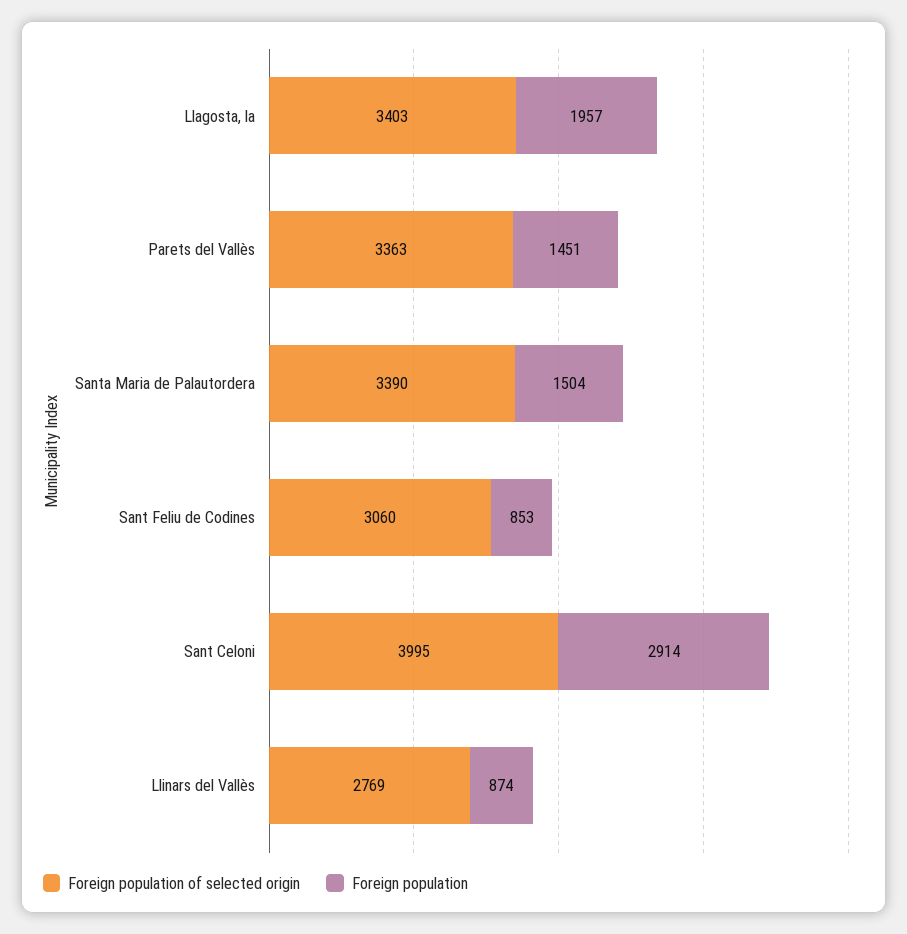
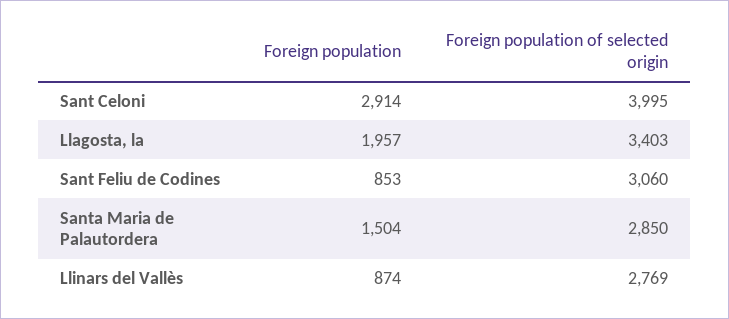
Foreign population of selected origin, Parets del Vallès: 3363 -> none
Foreign population, Parets del Vallès: 1451 -> none
Foreign population of selected origin, Santa Maria de Palautordera: 3390 -> 2850

